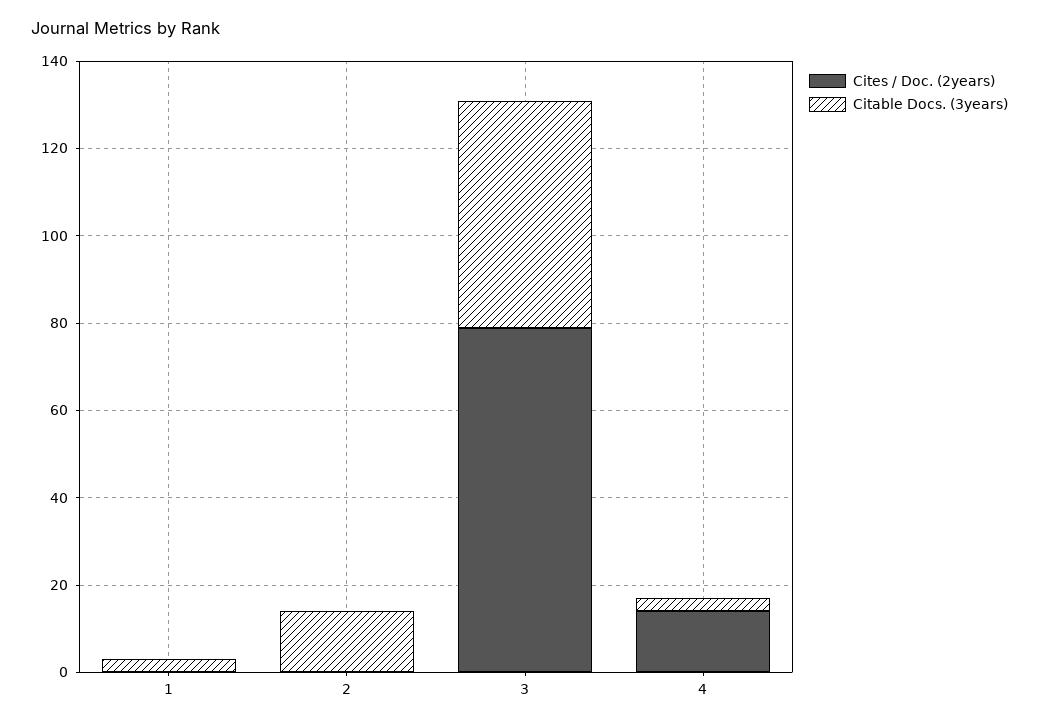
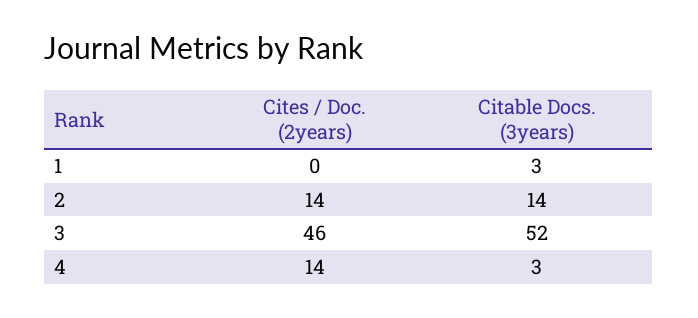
Cites / Doc. (2years), 2: 0 -> 14
Cites / Doc. (2years), 3: 80 -> 46

